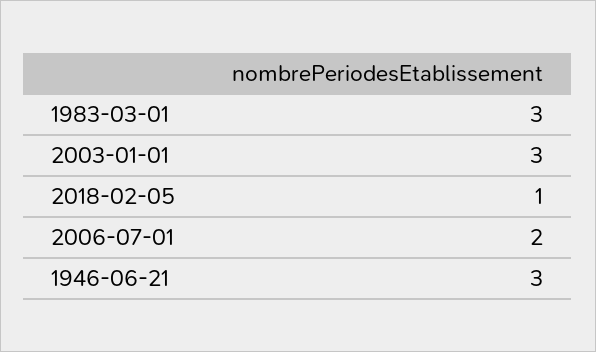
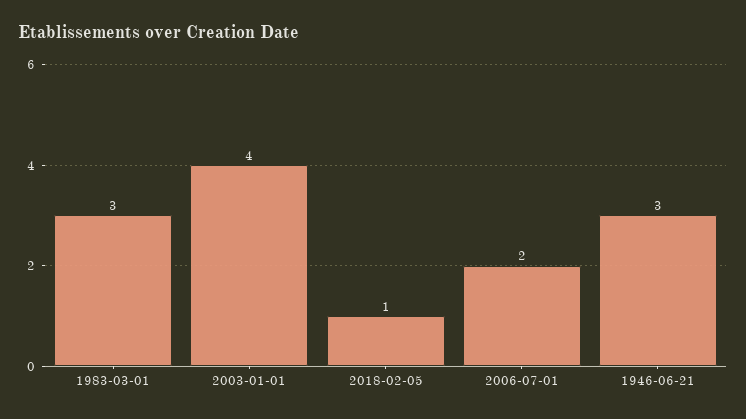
2003-01-01: 3 -> 4

